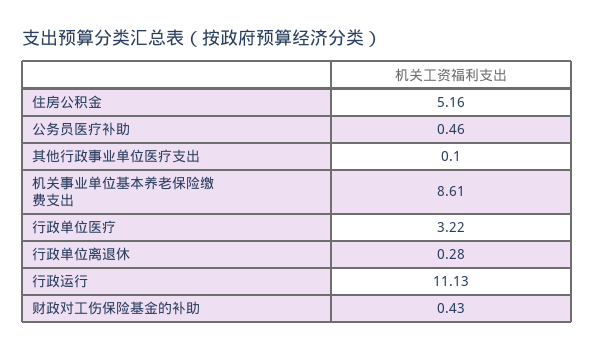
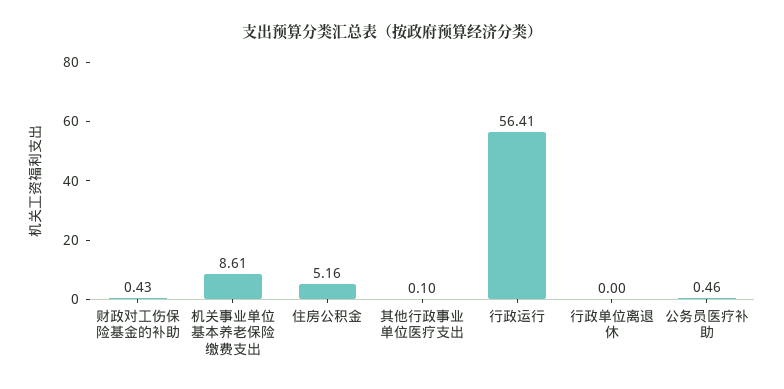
行政单位医疗: 3.22 -> none
行政单位离退休: 0.28 -> 0
行政运行: 11.13 -> 56.41

